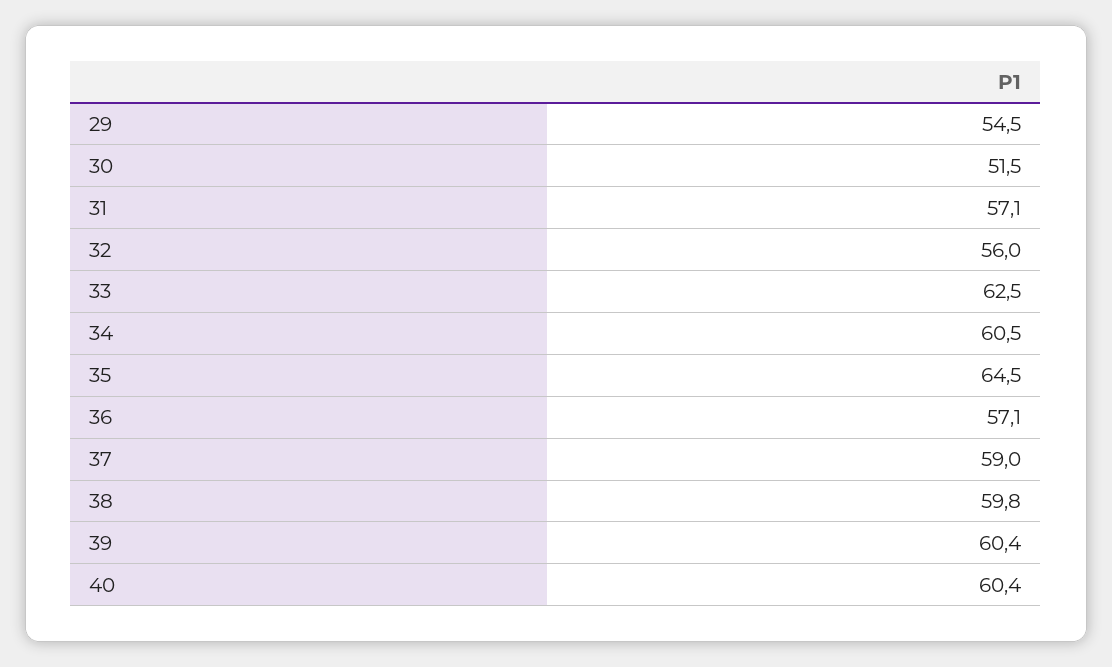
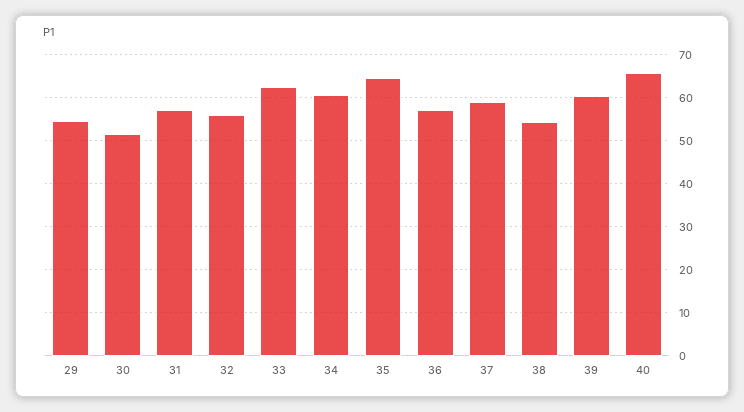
38: 59.8 -> 54
40: 60.4 -> 66

